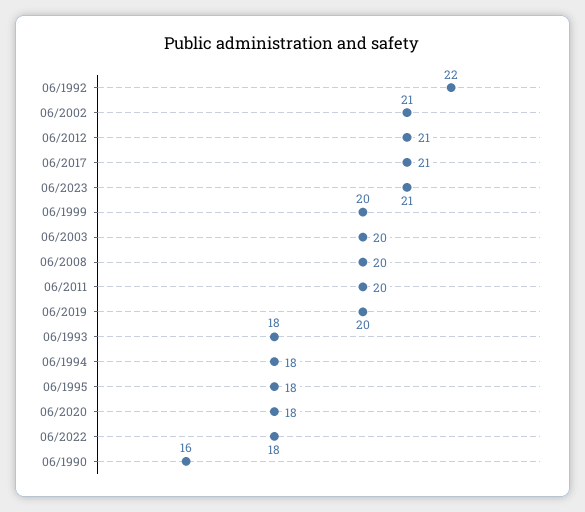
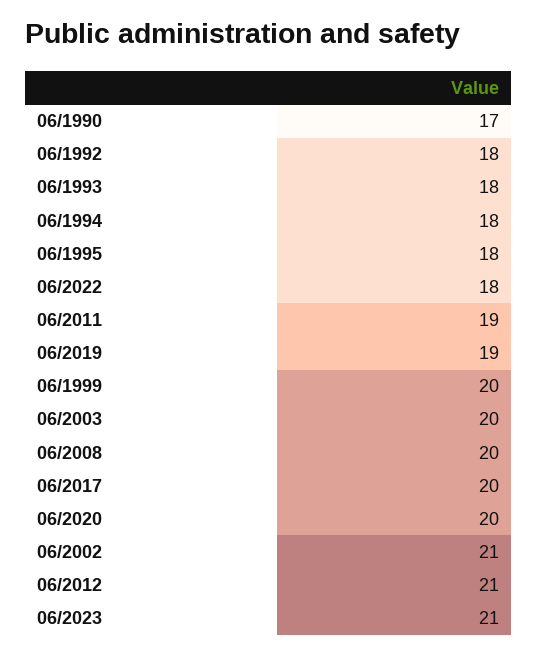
06/1992: 22 -> 18
06/2017: 21 -> 20
06/2011: 20 -> 19
06/2019: 20 -> 19
06/2020: 18 -> 20
06/1990: 16 -> 17

